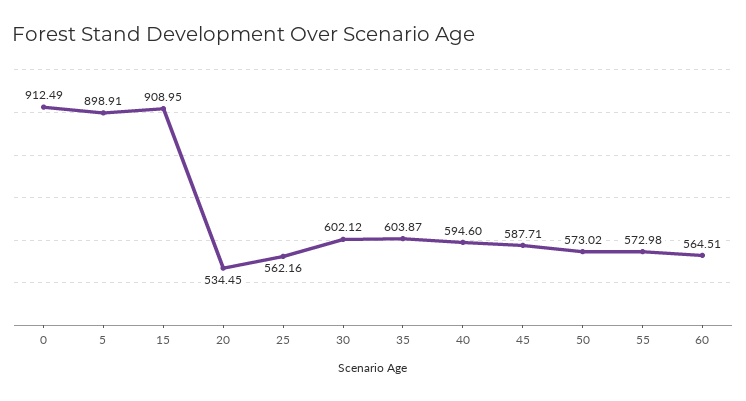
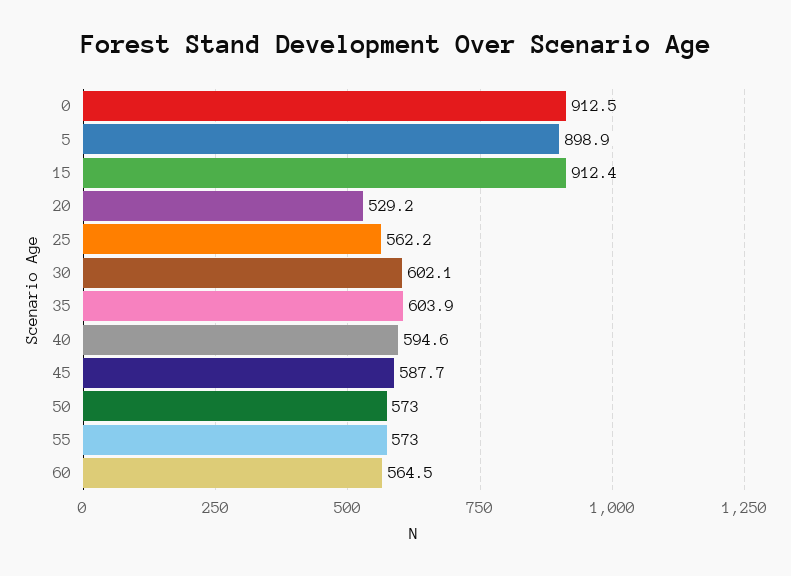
15: 908.95 -> 912.4
20: 534.45 -> 529.2

